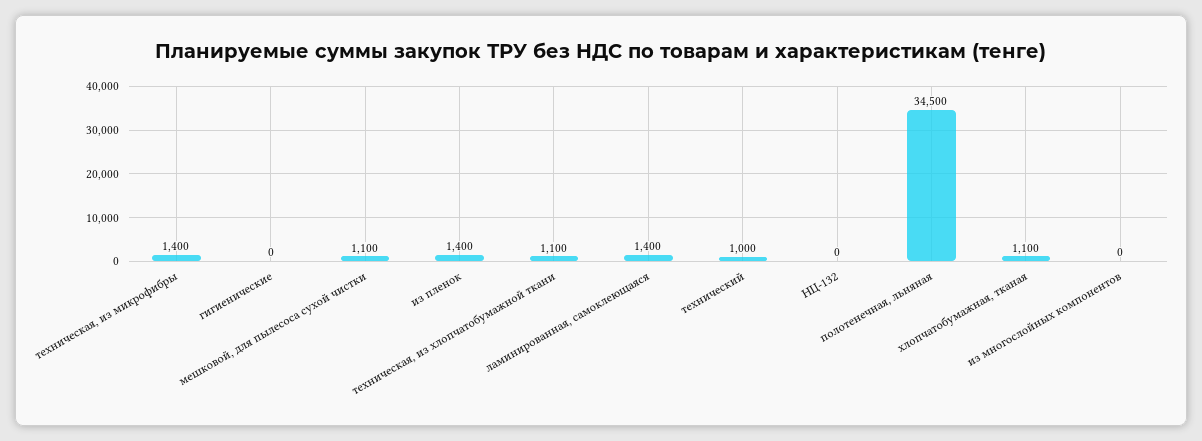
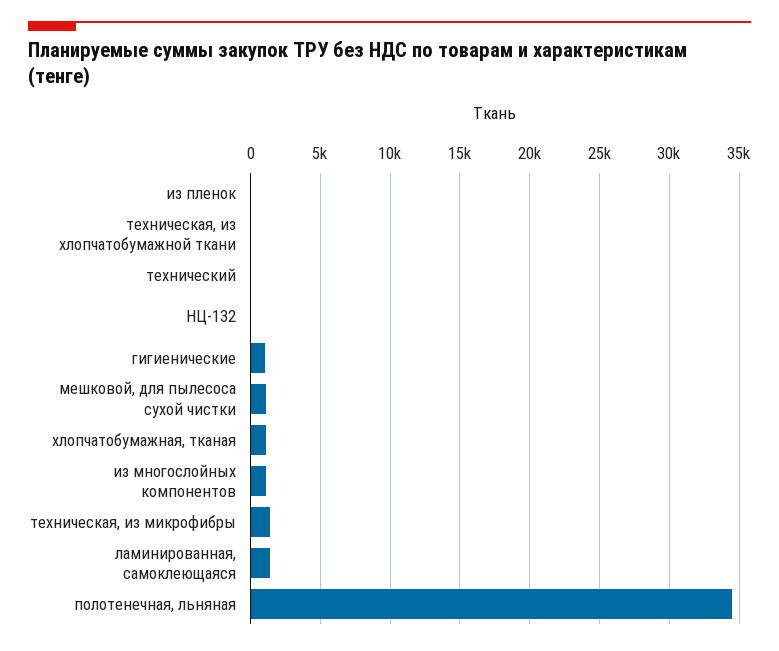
гигиенические: 0 -> 1000
из пленок: 1400 -> 0
техническая, из хлопчатобумажной ткани: 1100 -> 0
технический: 1000 -> 0
из многослойных компонентов: 0 -> 1000

